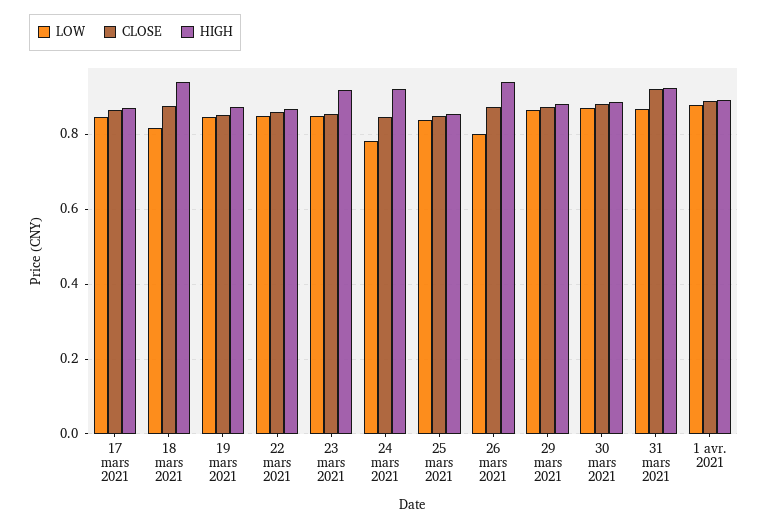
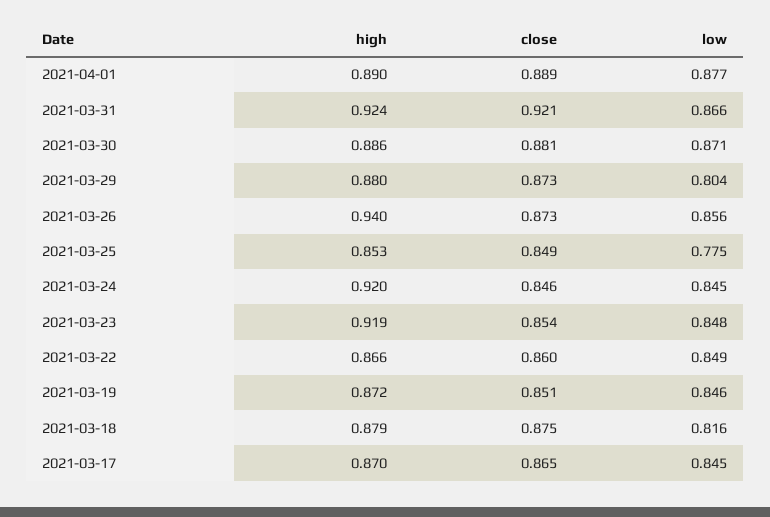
HIGH, 18 mars 2021: 0.94 -> 0.879
LOW, 24 mars 2021: 0.78 -> 0.845
LOW, 25 mars 2021: 0.84 -> 0.775
LOW, 26 mars 2021: 0.8 -> 0.856
LOW, 29 mars 2021: 0.86 -> 0.804

